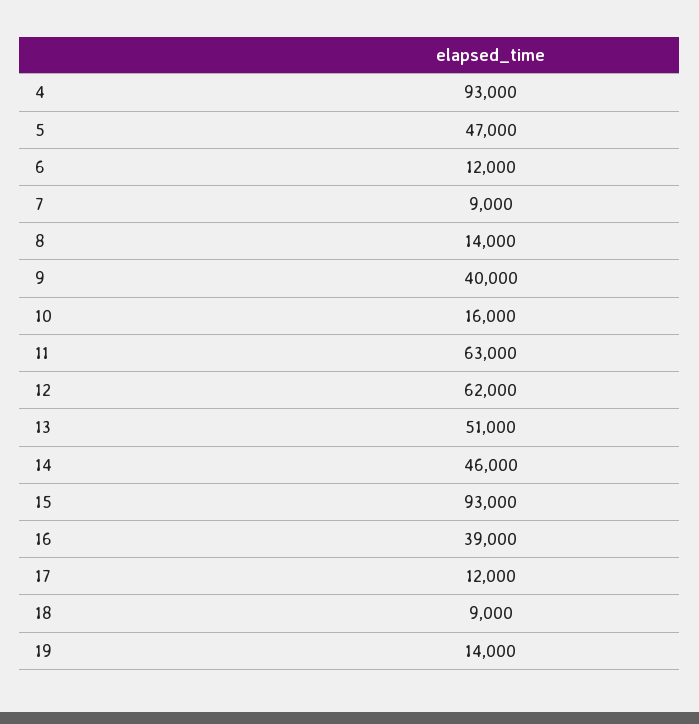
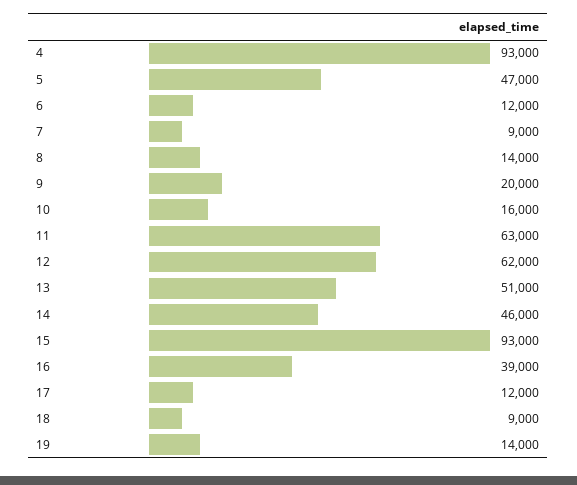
9: 40000 -> 20000

